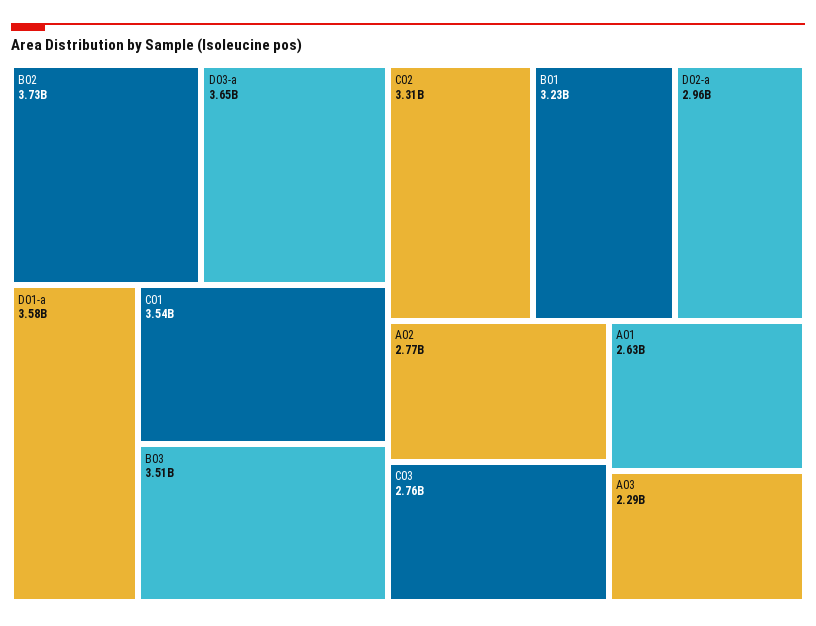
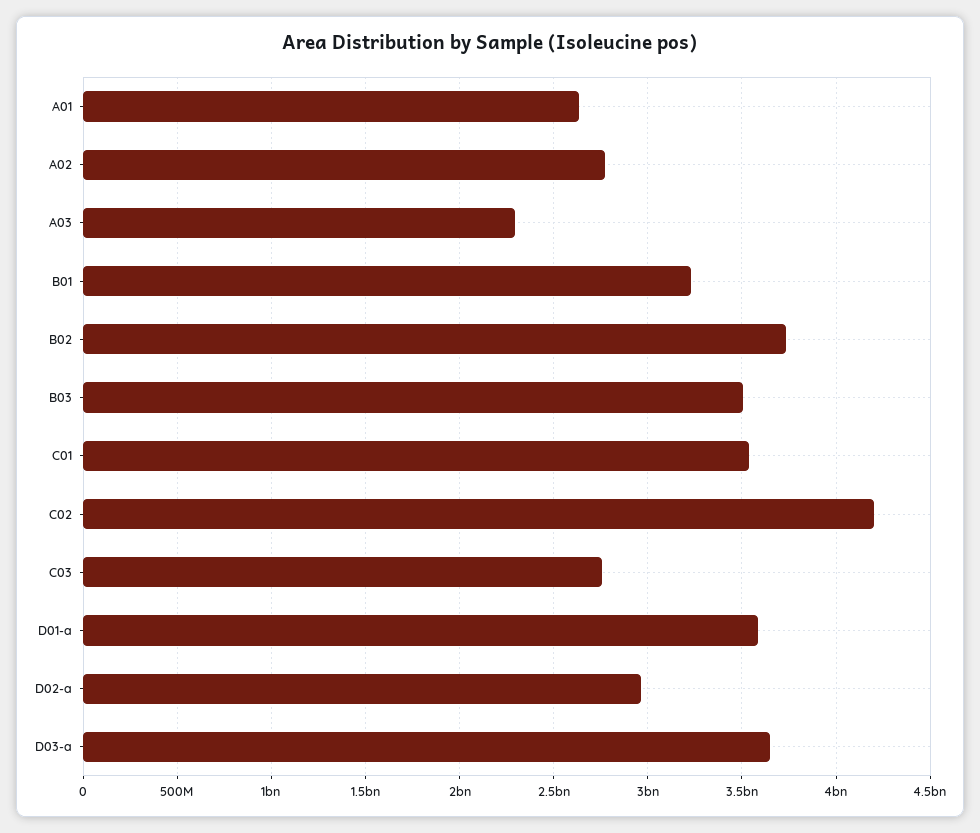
C02: 3310000000 -> 4200000000

